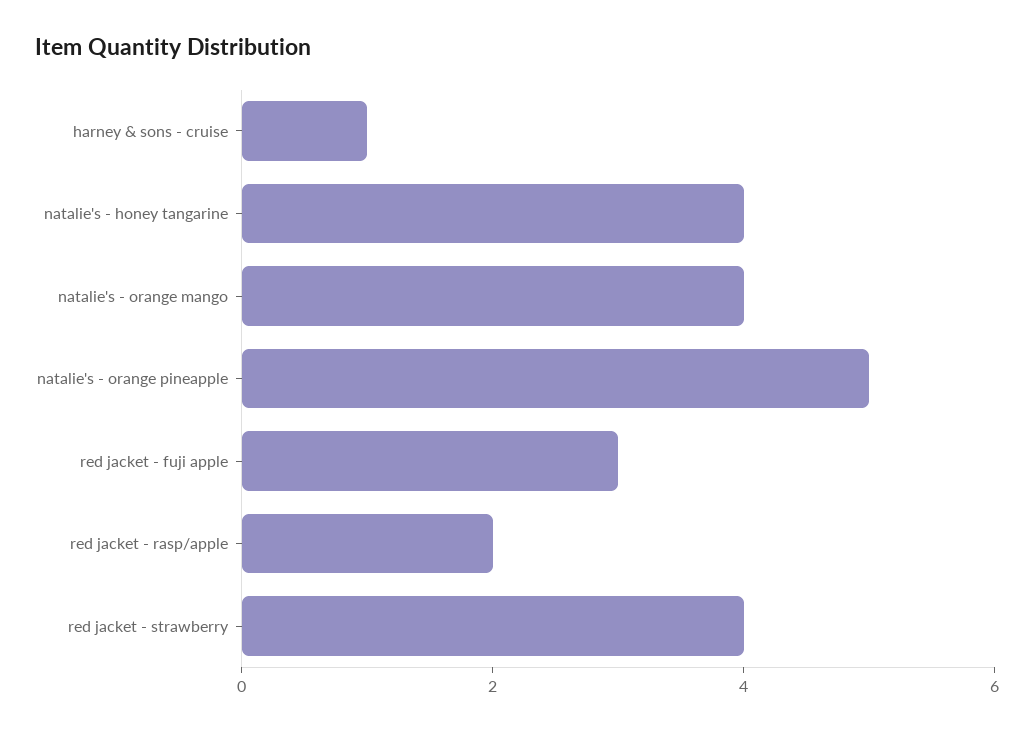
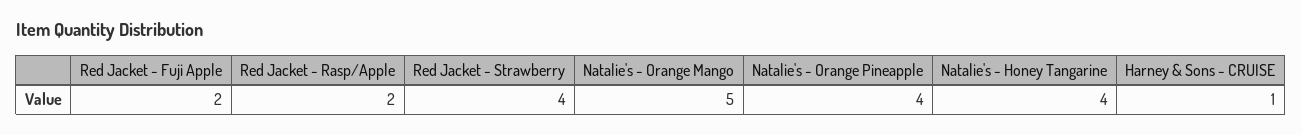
natalie's - orange mango: 4 -> 5
natalie's - orange pineapple: 5 -> 4
red jacket - fuji apple: 3 -> 2

